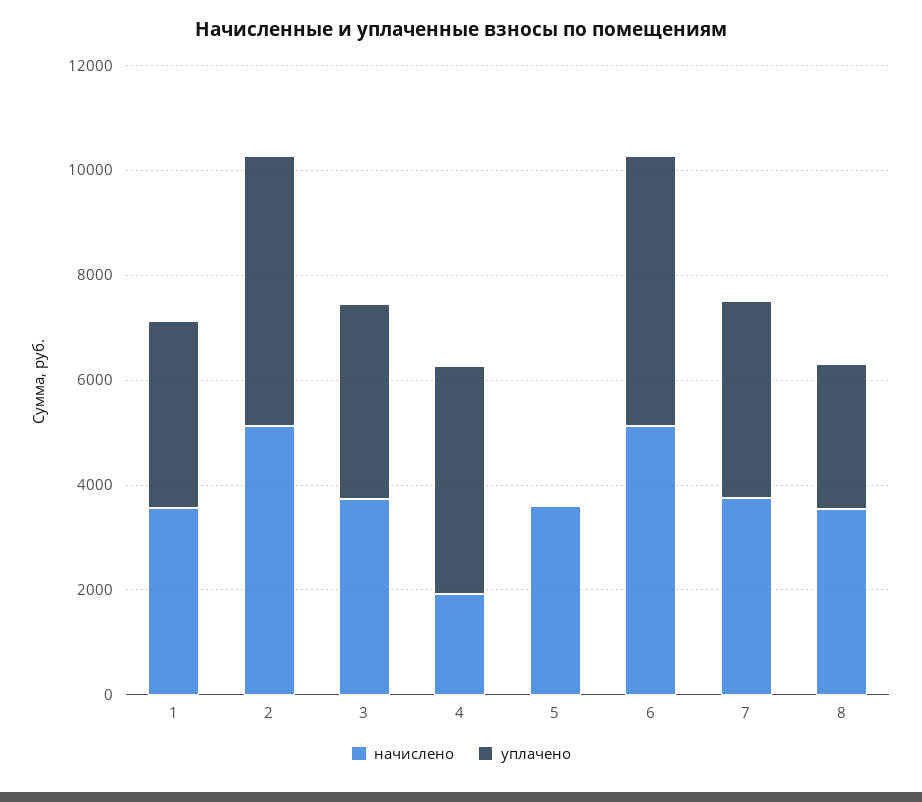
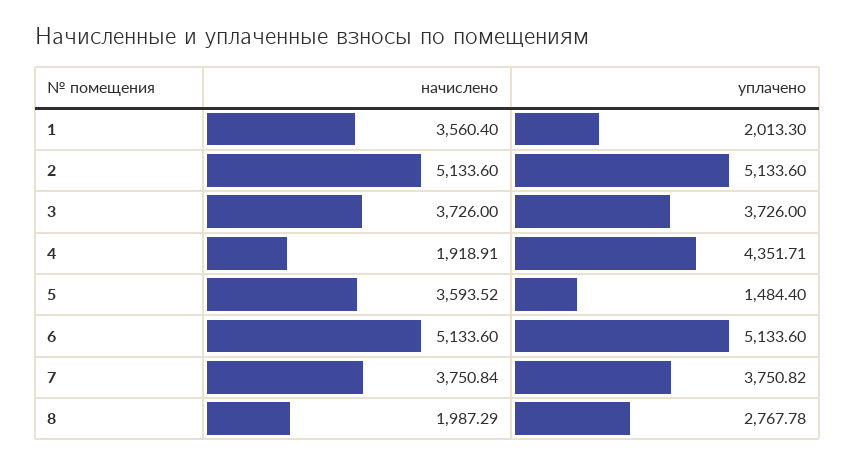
уплачено, 1: 3500 -> 2013.3
уплачено, 5: 0 -> 1484.4
начислено, 8: 3500 -> 1987.29

